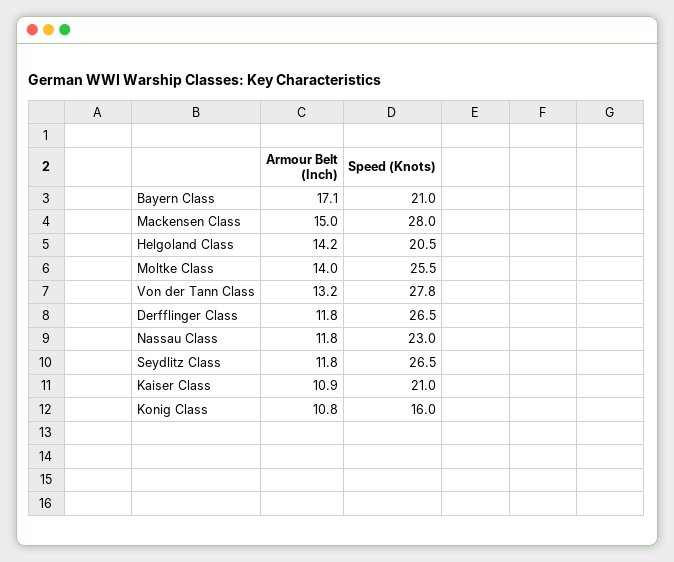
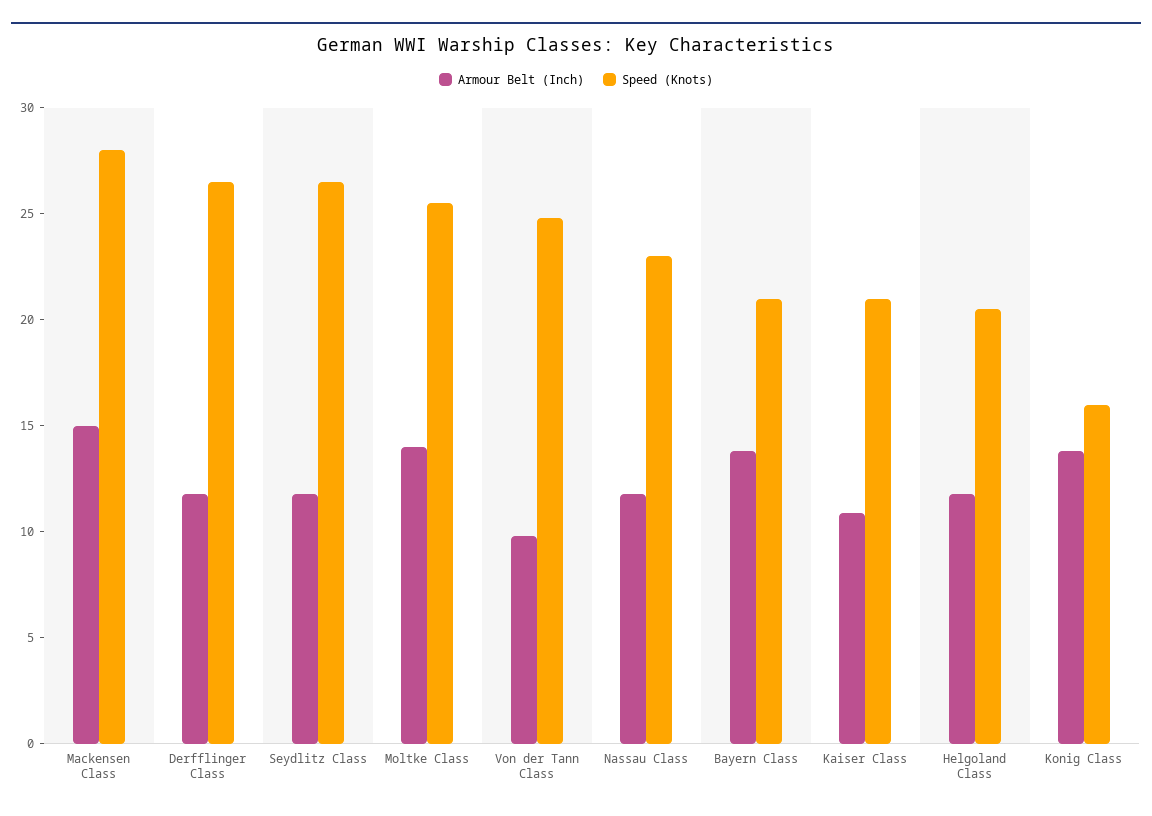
Armour Belt (Inch), Bayern Class: 17.1 -> 14
Armour Belt (Inch), Helgoland Class: 14.2 -> 12
Armour Belt (Inch), Von der Tann Class: 13.2 -> 10
Speed (Knots), Von der Tann Class: 27.8 -> 25
Armour Belt (Inch), Konig Class: 10.8 -> 14

